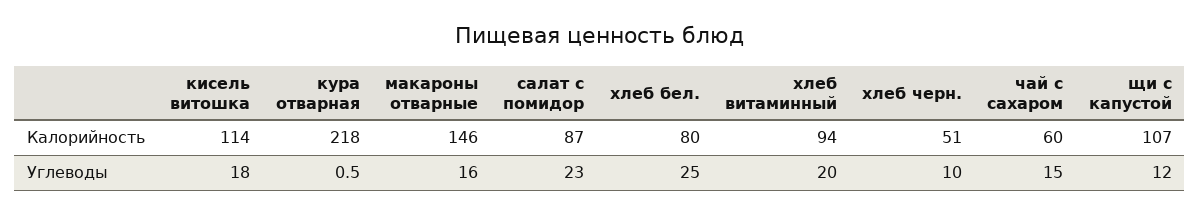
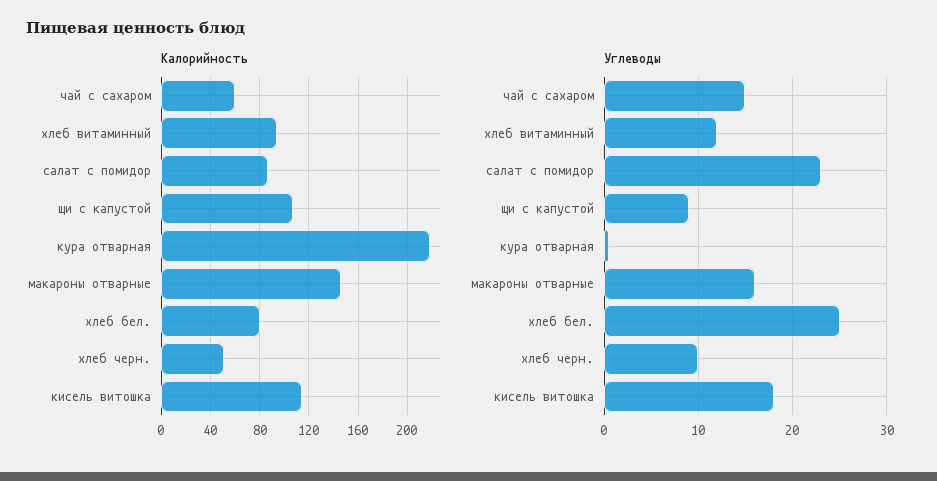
Углеводы, хлеб витаминный: 20 -> 12
Углеводы, щи с капустой: 12 -> 9

